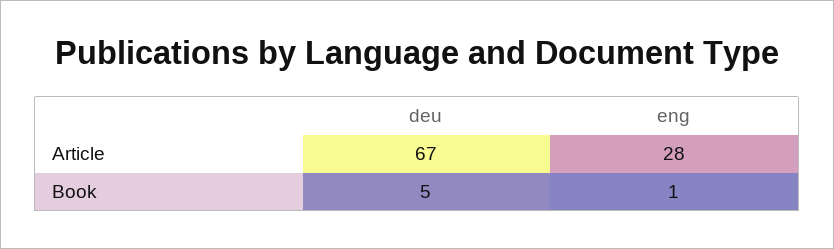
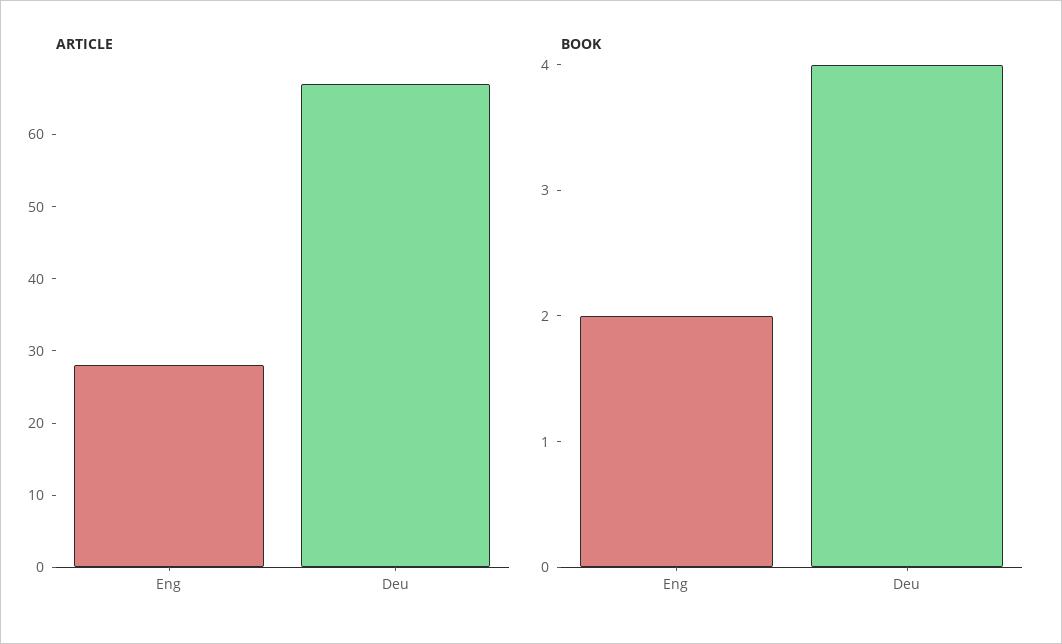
Book, deu: 5 -> 4
Book, eng: 1 -> 2

